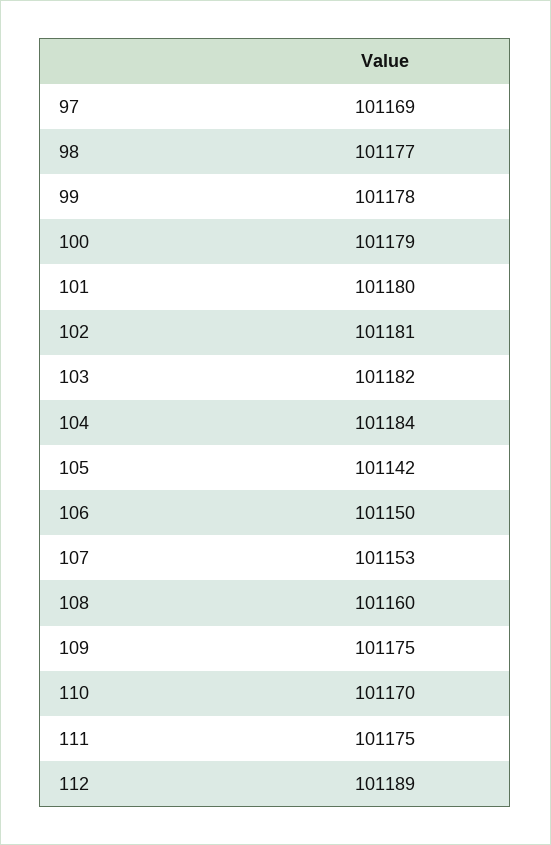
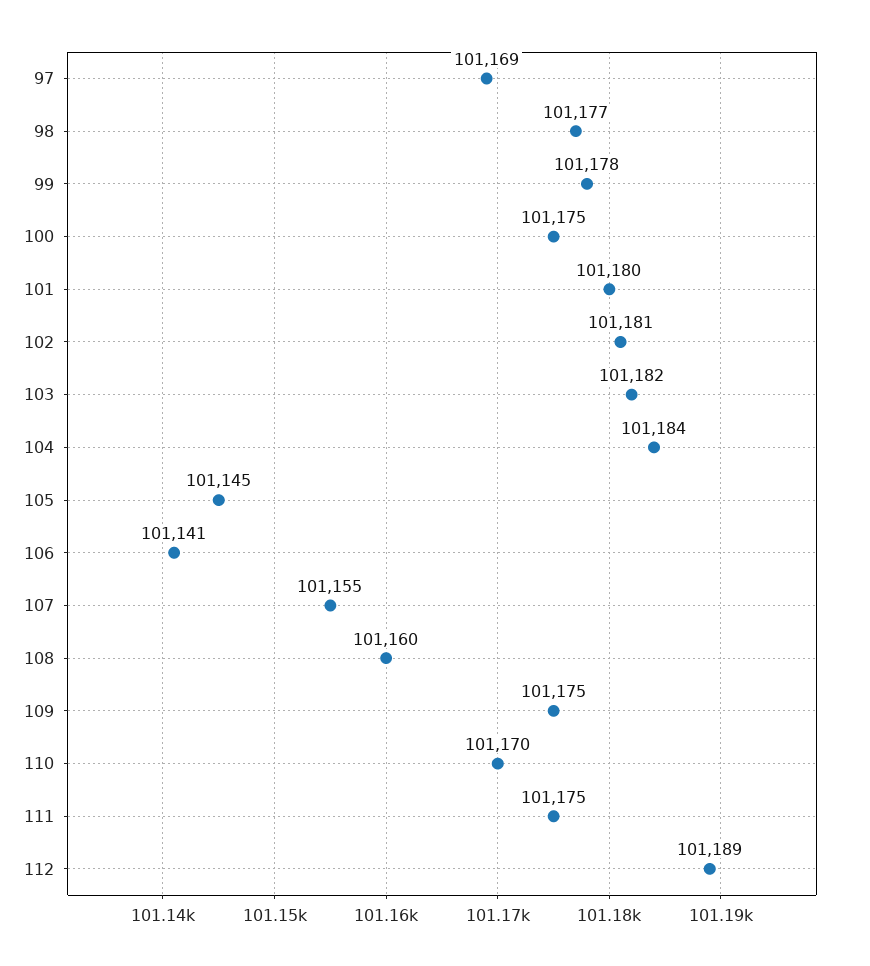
100: 101179 -> 101175
105: 101142 -> 101145
106: 101150 -> 101141
107: 101153 -> 101155

